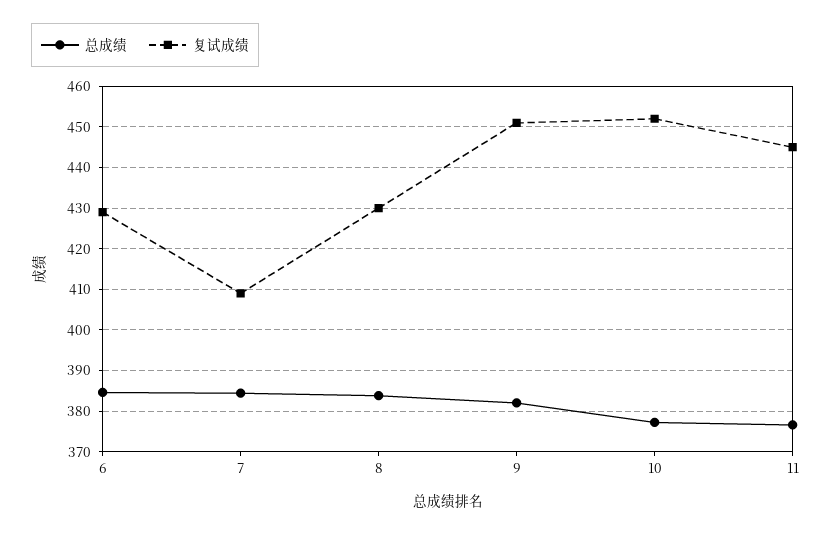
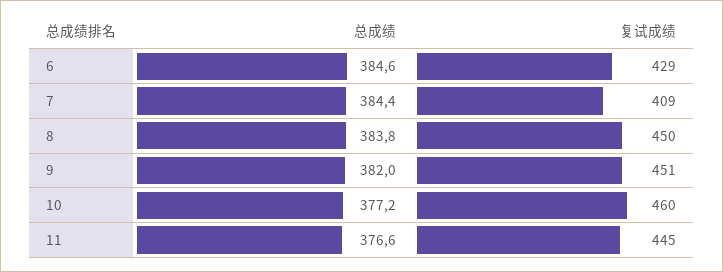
复试成绩, 8: 430 -> 450
复试成绩, 10: 452 -> 460

